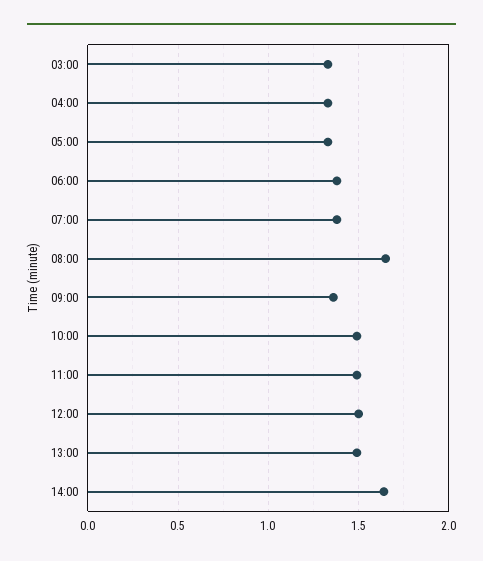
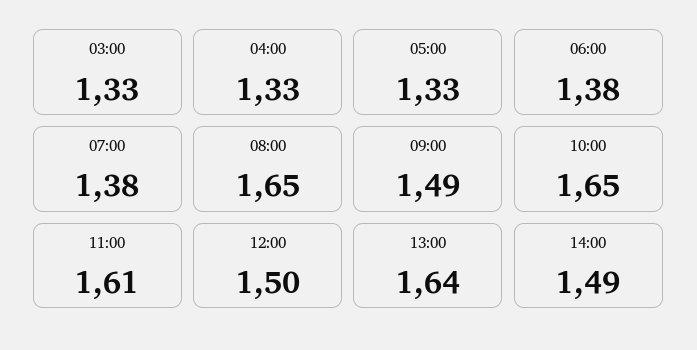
09:00: 1.35 -> 1.49
10:00: 1.5 -> 1.65
11:00: 1.5 -> 1.61
13:00: 1.5 -> 1.64
14:00: 1.65 -> 1.49

